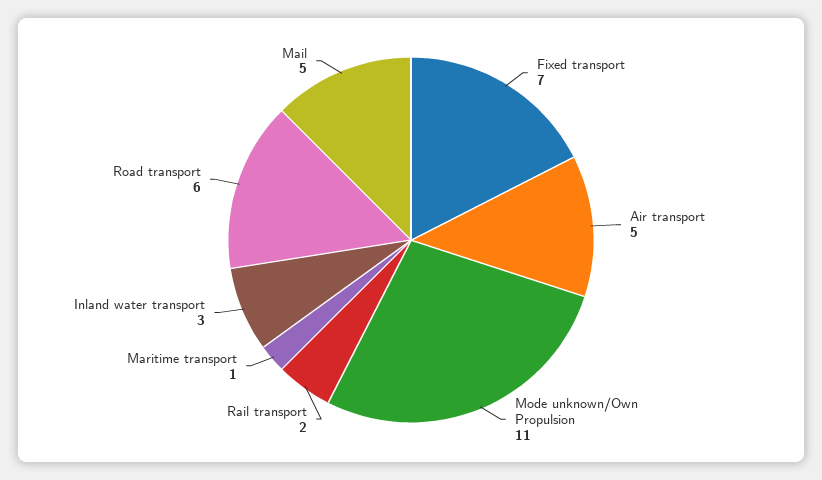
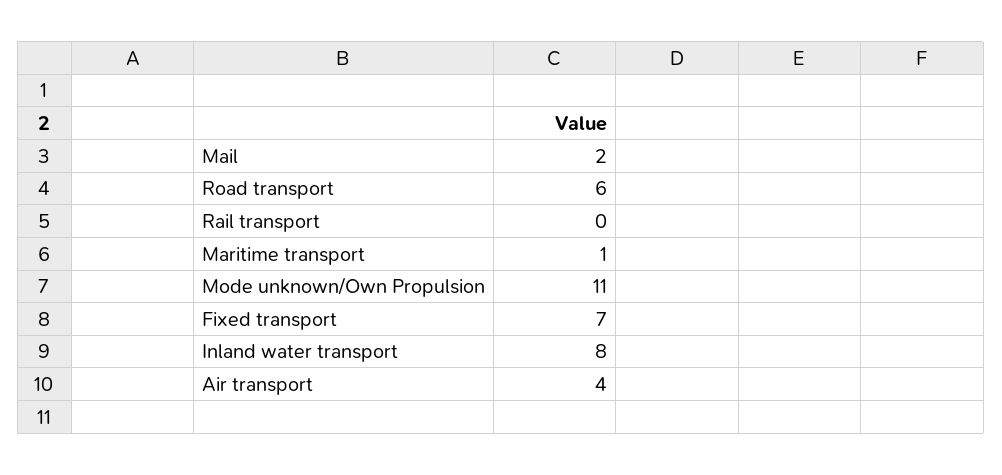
Air transport: 5 -> 4
Rail transport: 2 -> 0
Inland water transport: 3 -> 8
Mail: 5 -> 2

